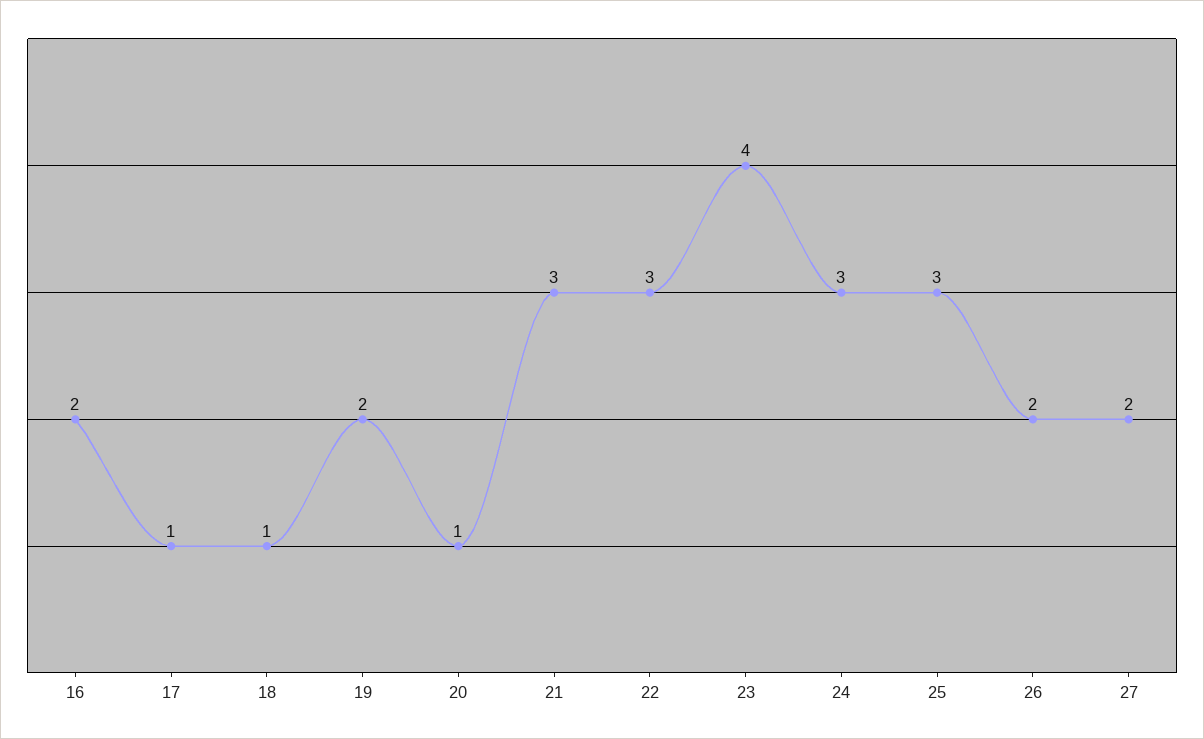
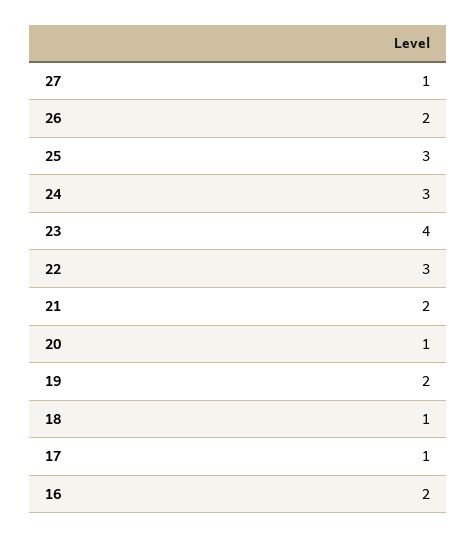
21: 3 -> 2
27: 2 -> 1

